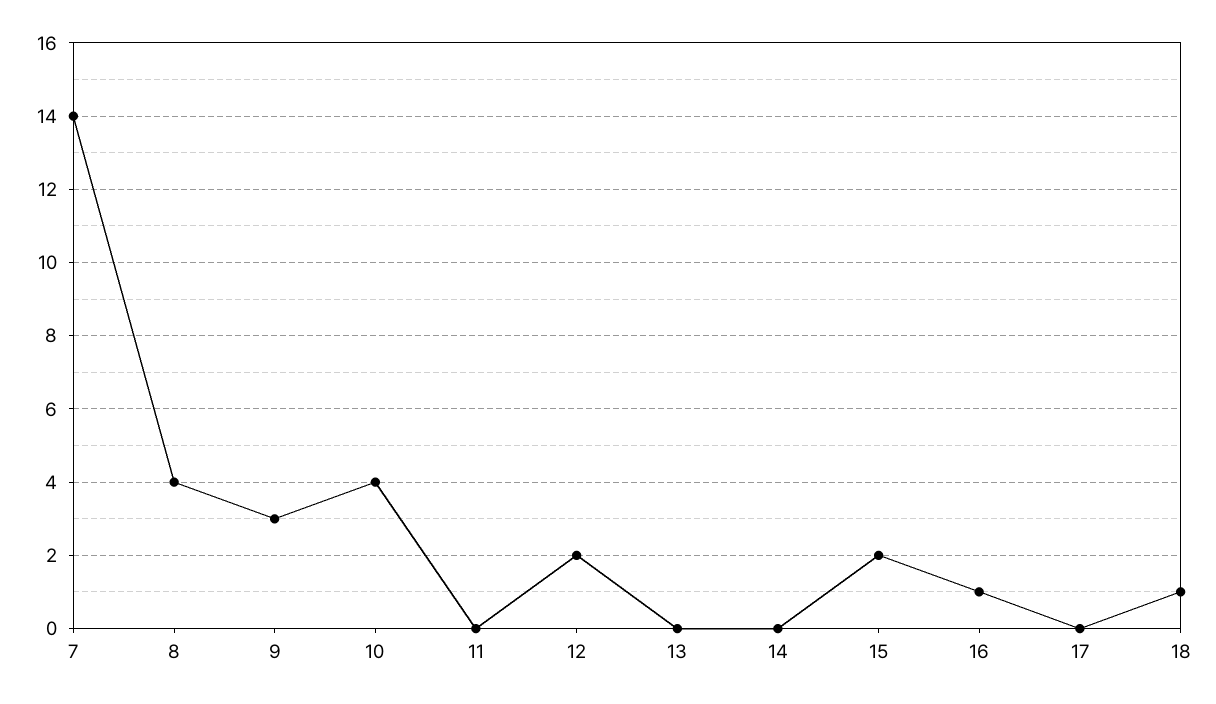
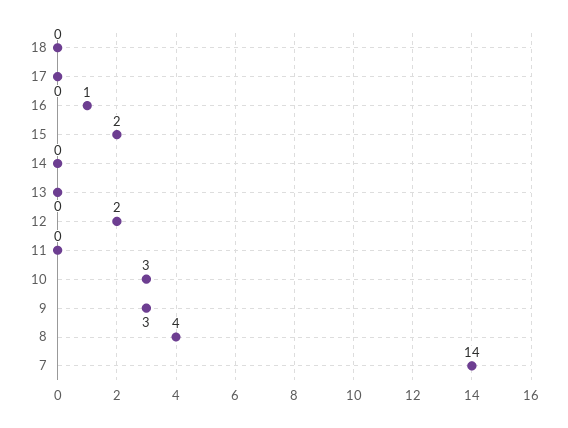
10: 4 -> 3
18: 1 -> 0

